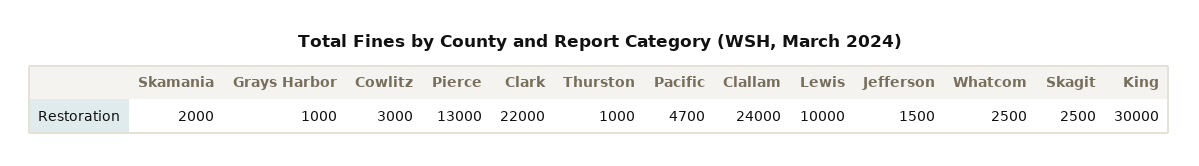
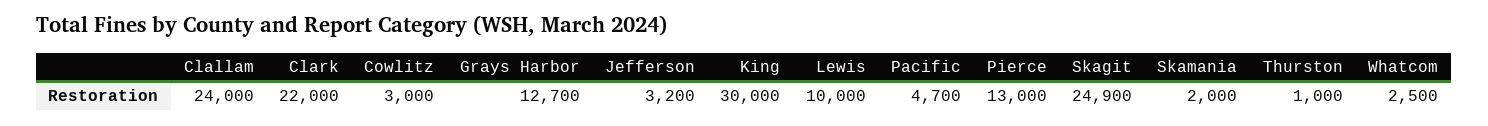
Grays Harbor: 1000 -> 12700
Jefferson: 1500 -> 3200
Skagit: 2500 -> 24900

